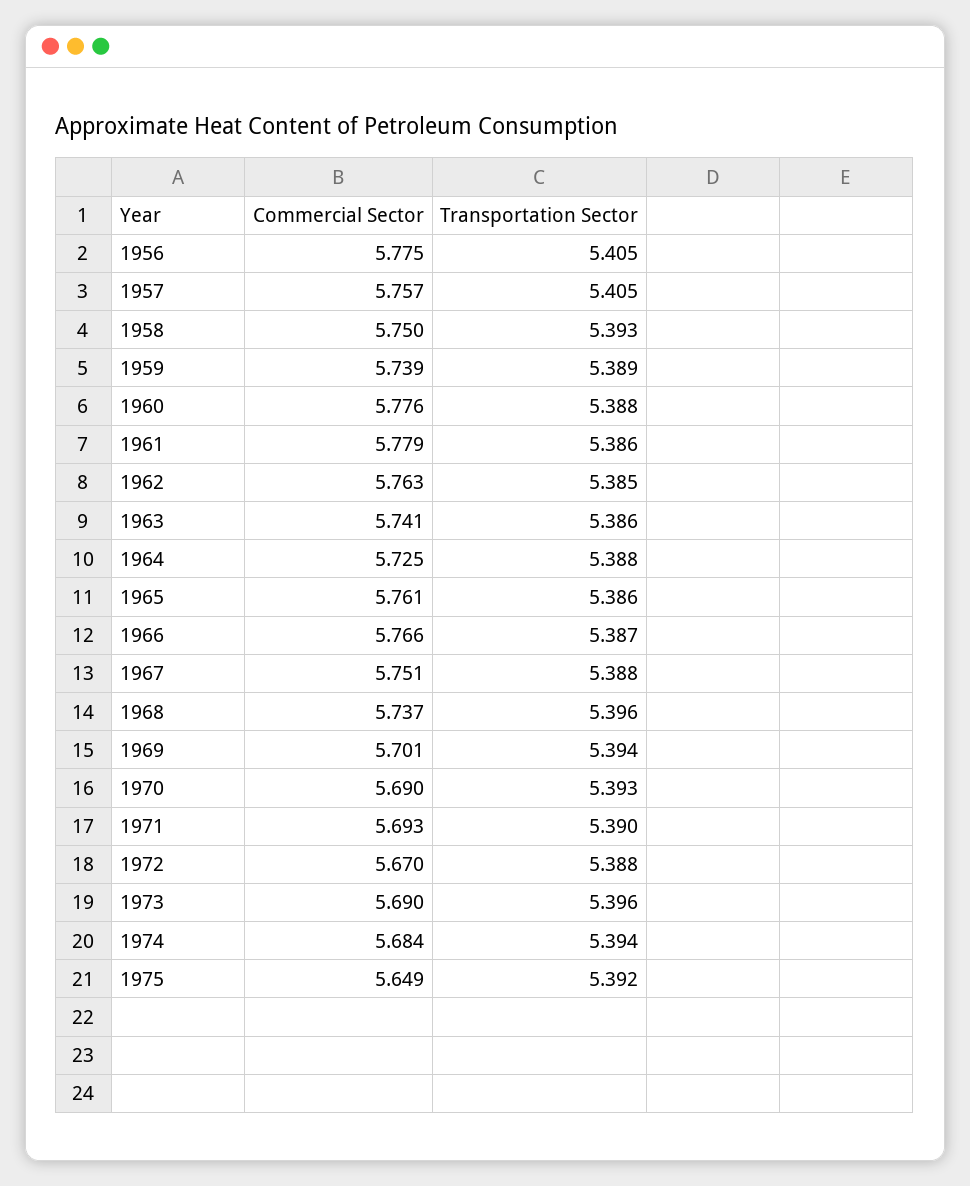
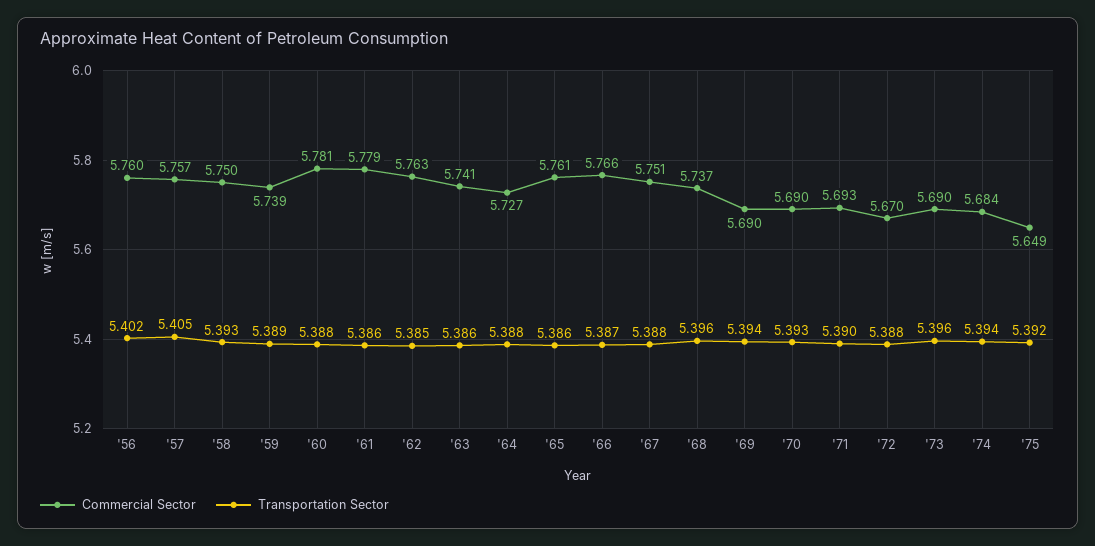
Commercial Sector, 1956: 5.775 -> 5.76
Transportation Sector, 1956: 5.405 -> 5.402
Commercial Sector, 1960: 5.776 -> 5.781
Commercial Sector, 1964: 5.725 -> 5.727
Commercial Sector, 1969: 5.701 -> 5.69

